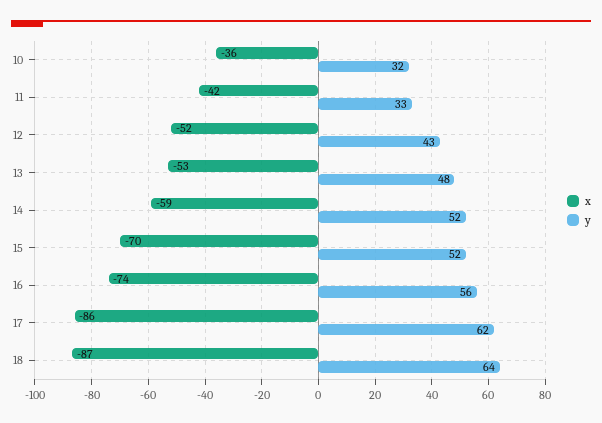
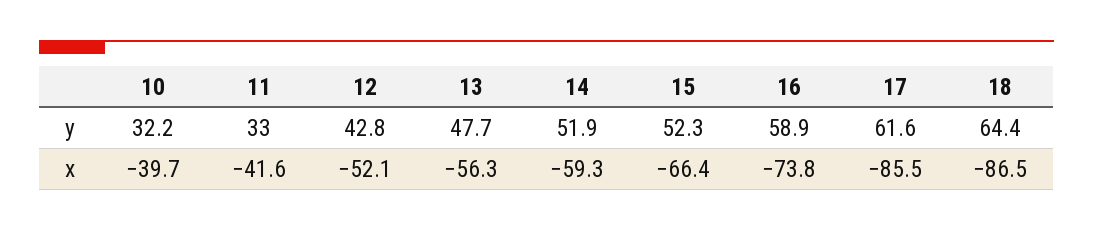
x, 10: -36 -> -39.7
x, 13: -53 -> -56.3
x, 15: -70 -> -66.4
y, 16: 56 -> 58.9

